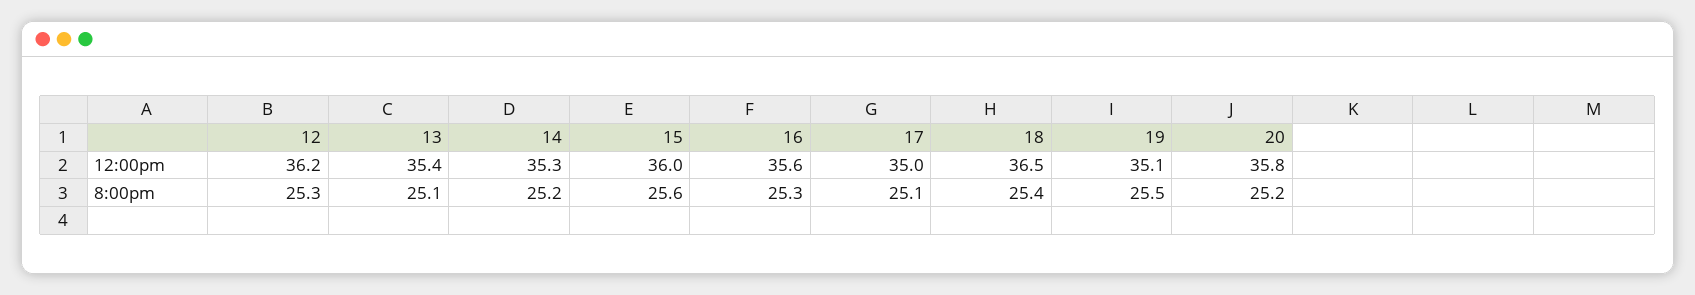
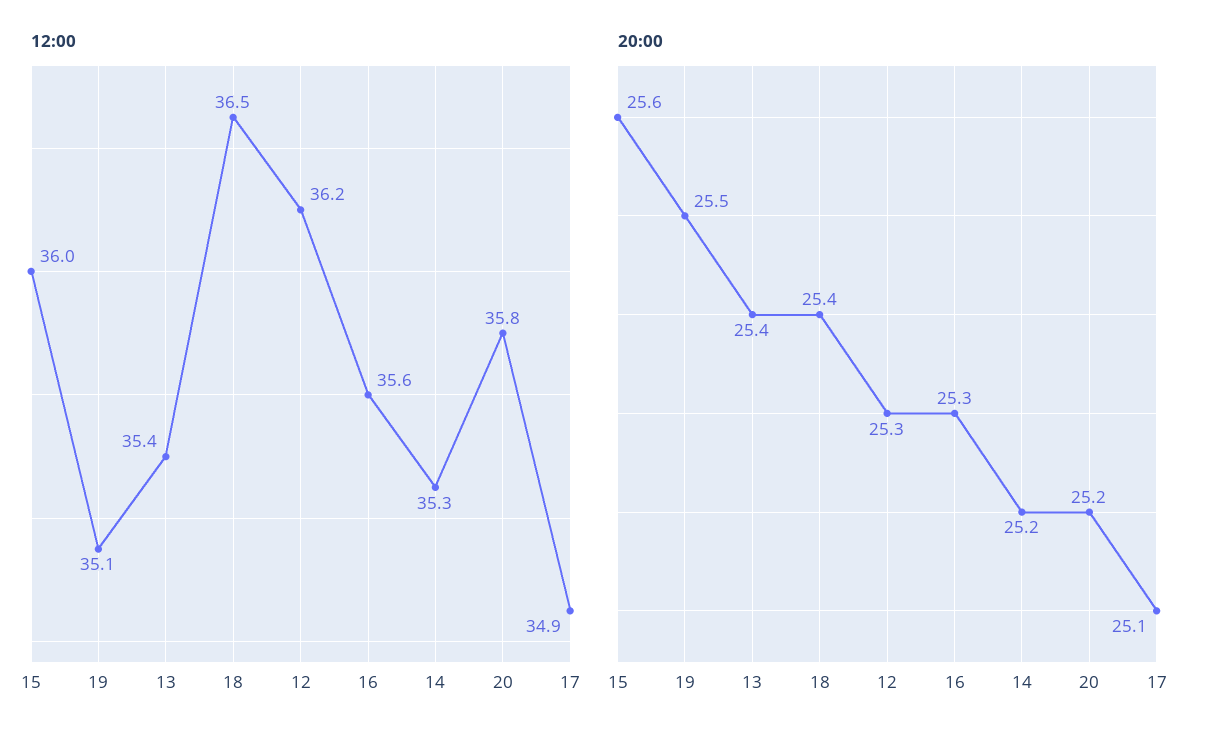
12:00pm, 17: 35 -> 34.9
8:00pm, 13: 25.1 -> 25.4

